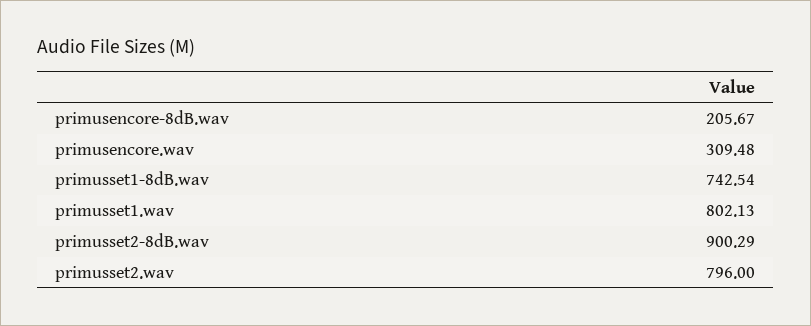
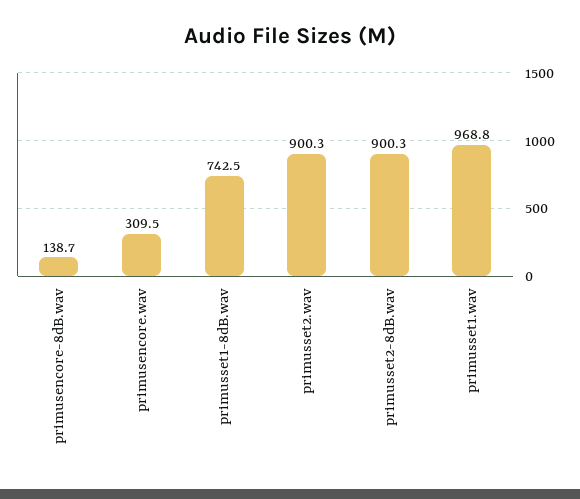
primusencore-8dB.wav: 205.67 -> 138.7
primusset1.wav: 802.13 -> 968.8
primusset2.wav: 796 -> 900.3

